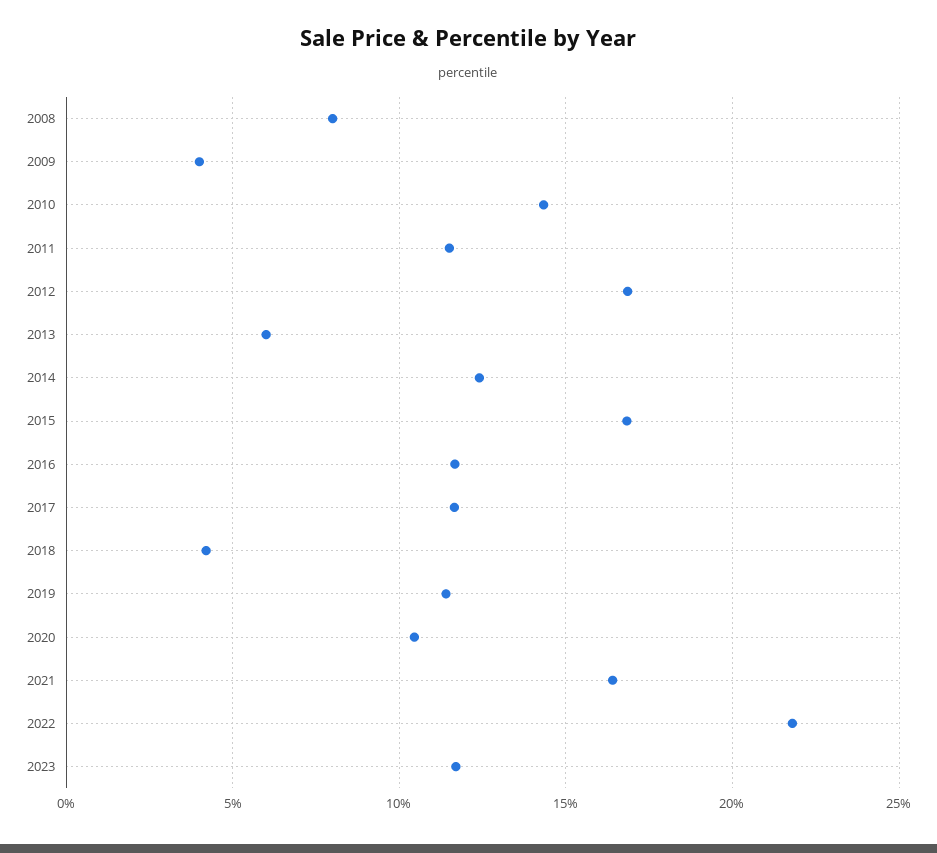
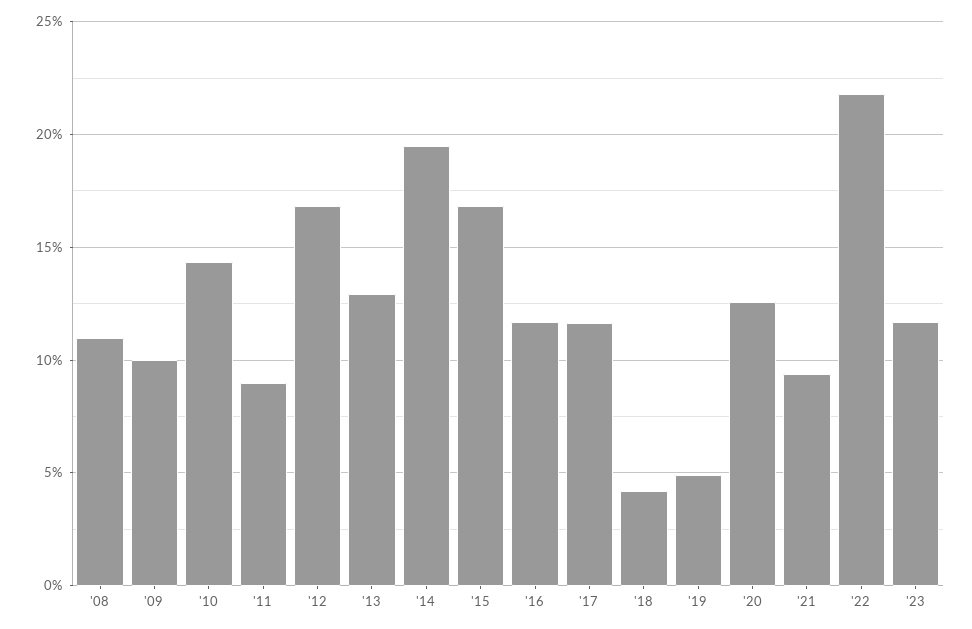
2008: 8 -> 11
2009: 4 -> 10
2011: 11.5 -> 9
2013: 6 -> 13
2014: 12.5 -> 19.5
2019: 11.5 -> 5
2020: 10.5 -> 12.5
2021: 16.5 -> 9.5

